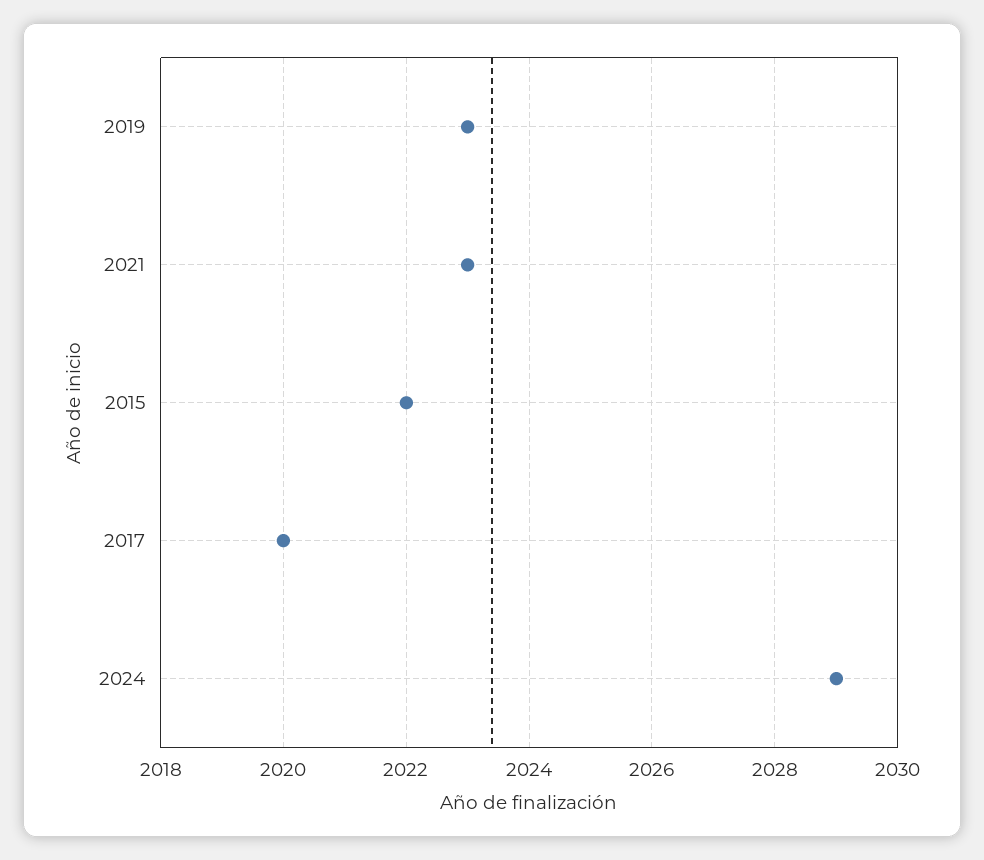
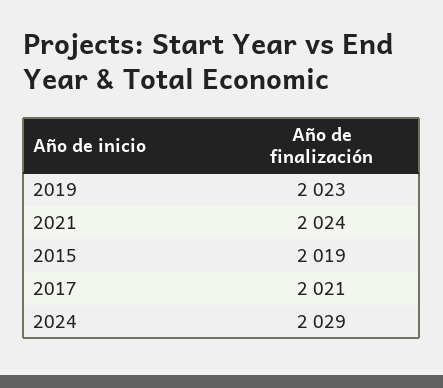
2021: 2023 -> 2024
2015: 2022 -> 2019
2017: 2020 -> 2021

